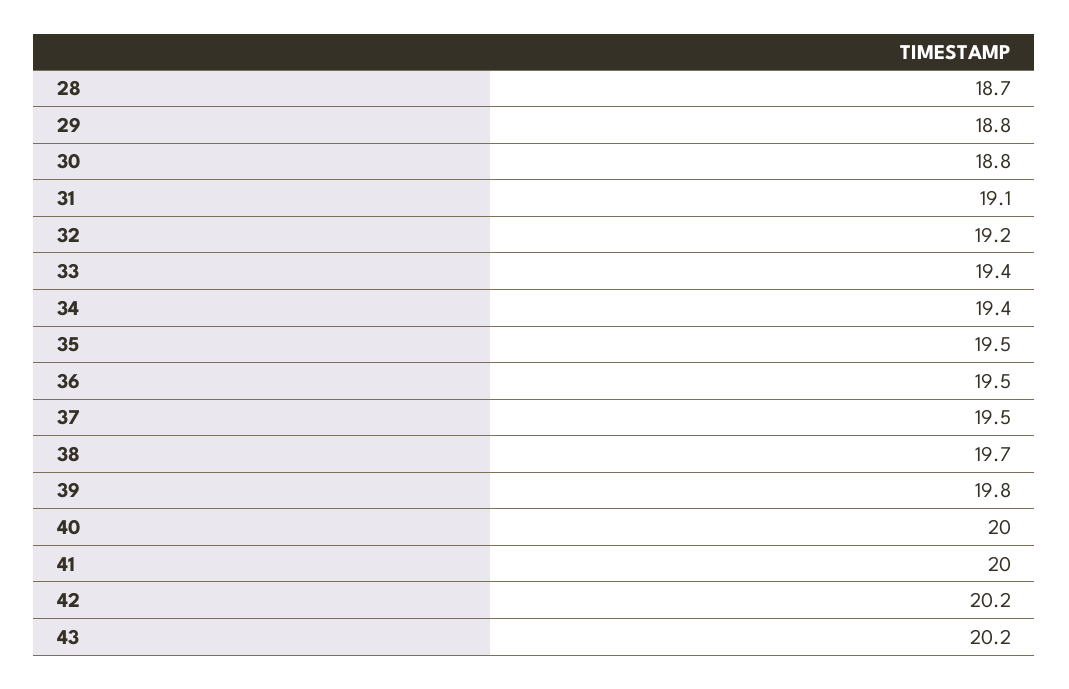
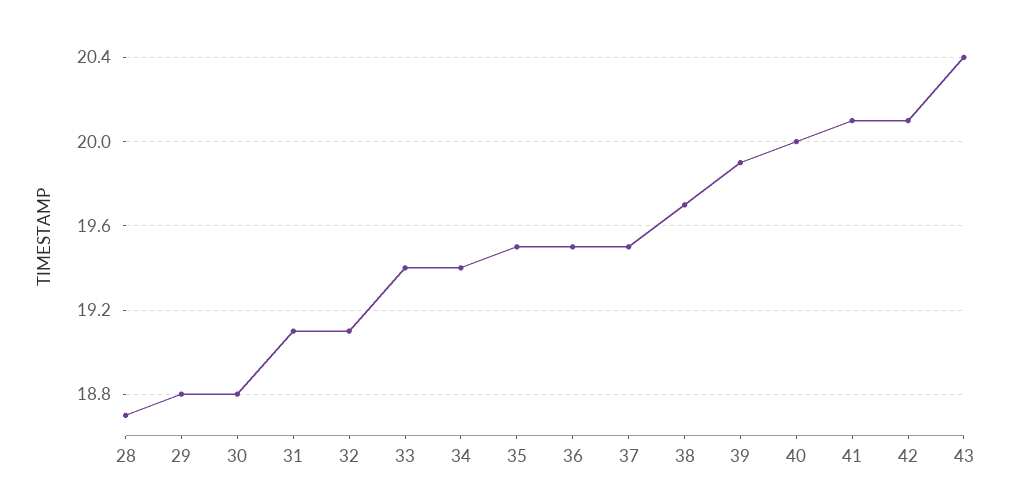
32: 19.2 -> 19.1
39: 19.8 -> 19.9
41: 20 -> 20.1
42: 20.2 -> 20.1
43: 20.2 -> 20.4

